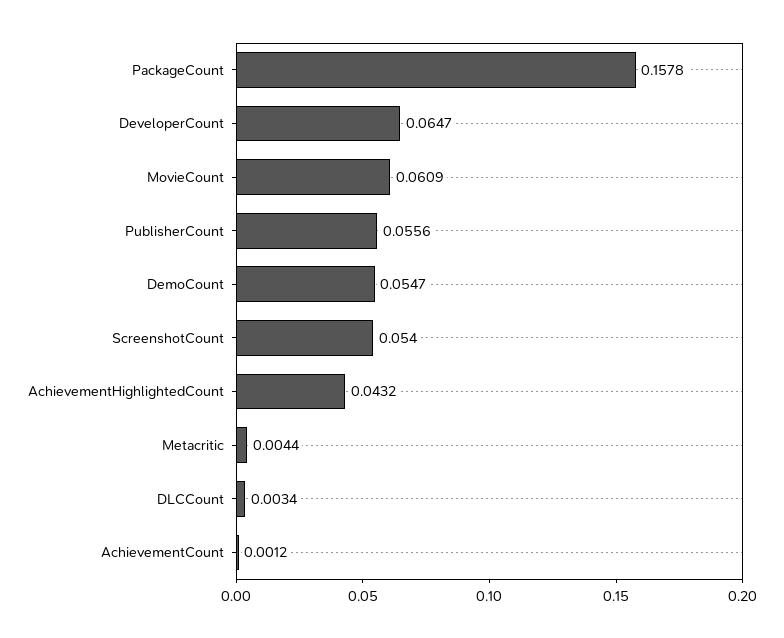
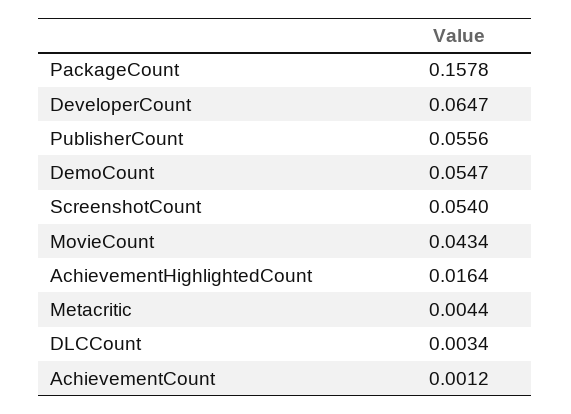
MovieCount: 0.0609 -> 0.0434
AchievementHighlightedCount: 0.0432 -> 0.0164

